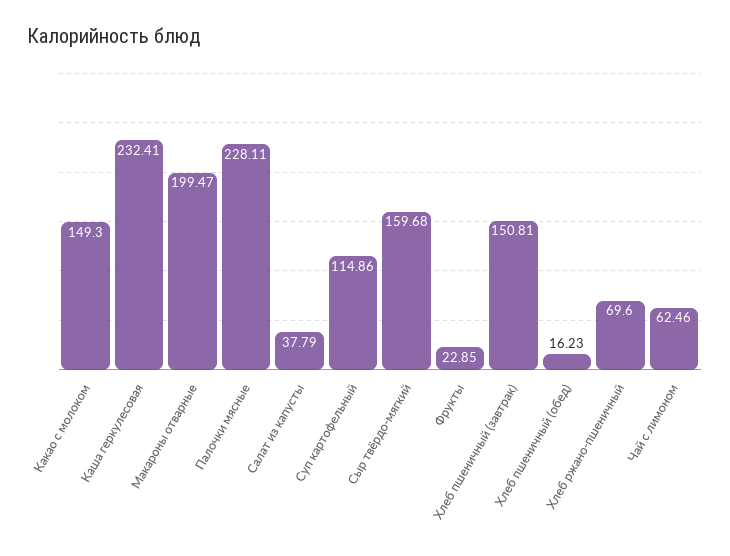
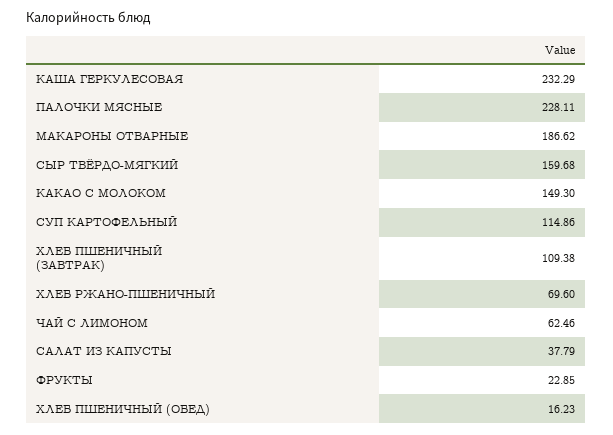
Каша геркулесовая: 232.41 -> 232.29
Макароны отварные: 199.47 -> 186.62
Хлеб пшеничный (завтрак): 150.81 -> 109.38

